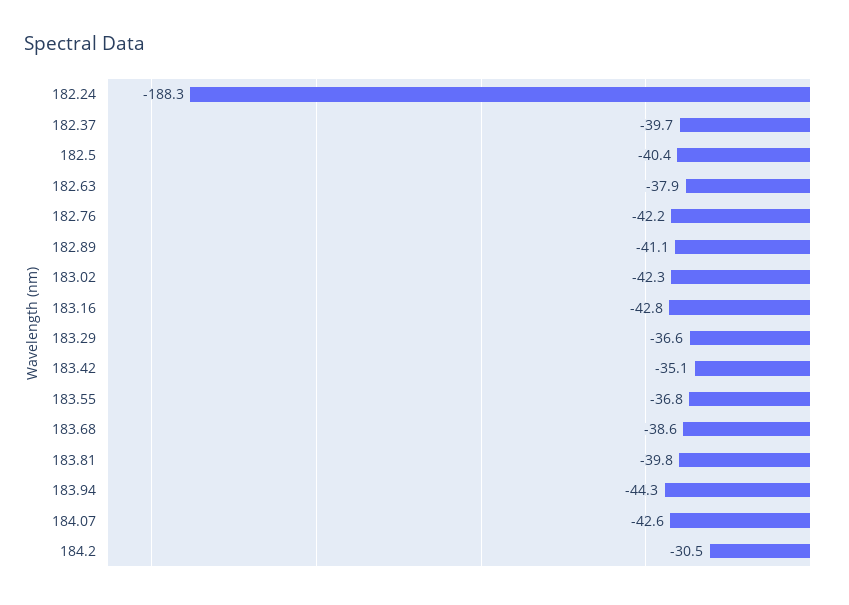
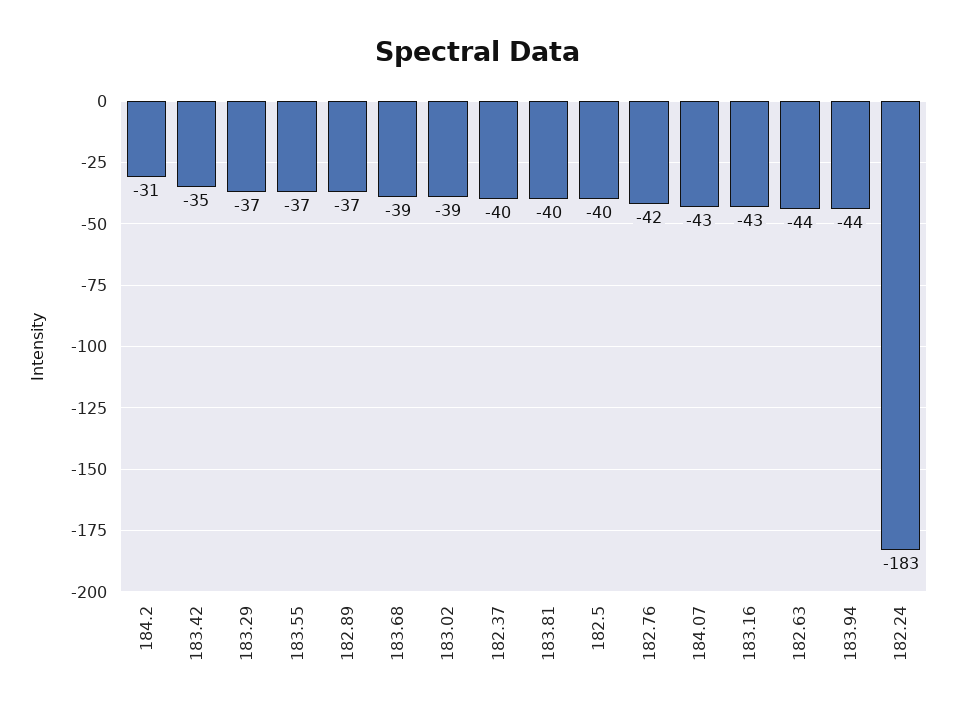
182.24: -188.3 -> -183
182.63: -37.9 -> -44
182.89: -41.1 -> -37
183.02: -42.3 -> -39

